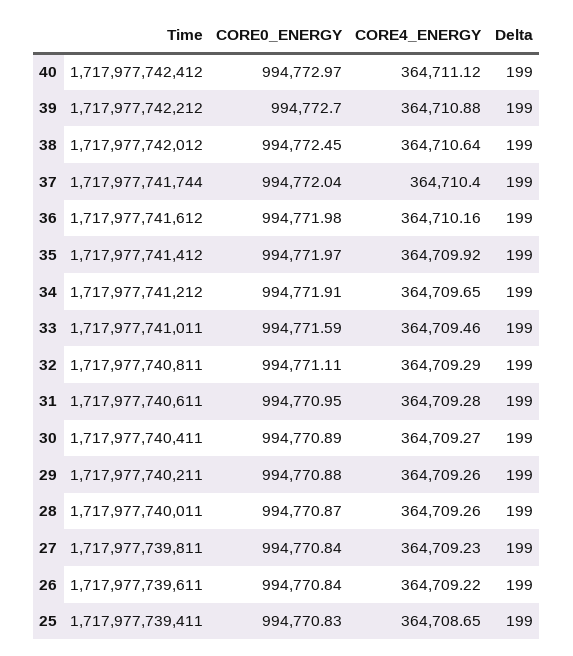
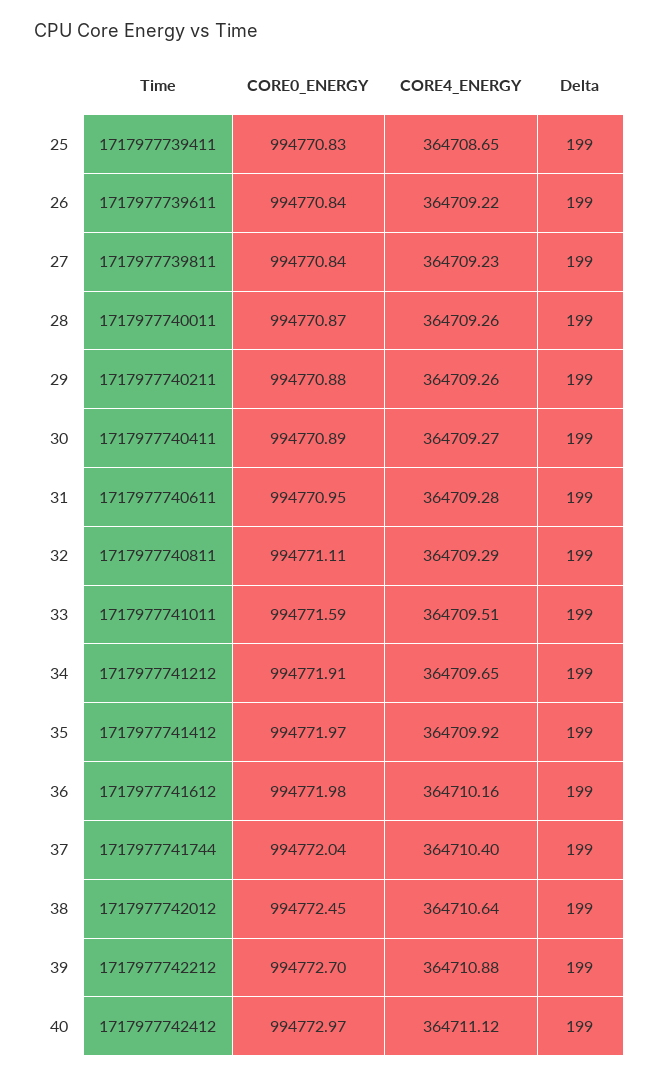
CORE4_ENERGY, 33: 364709.46 -> 364709.51

